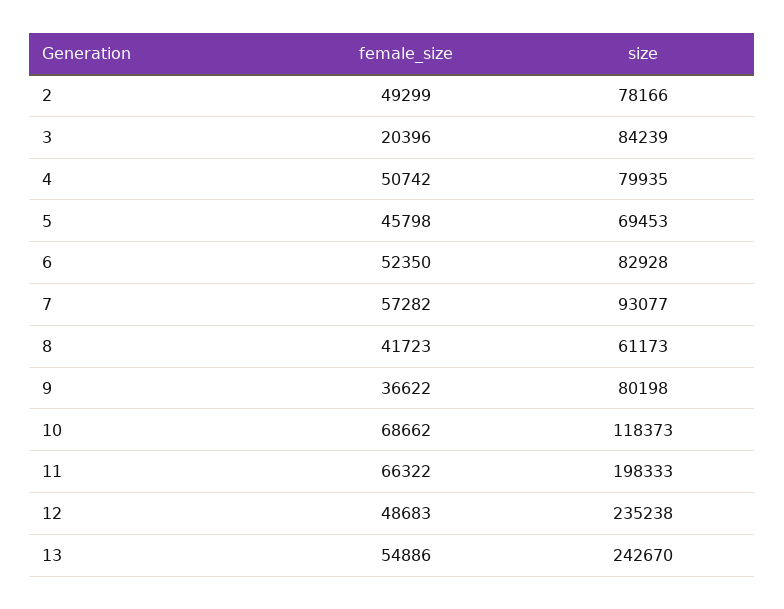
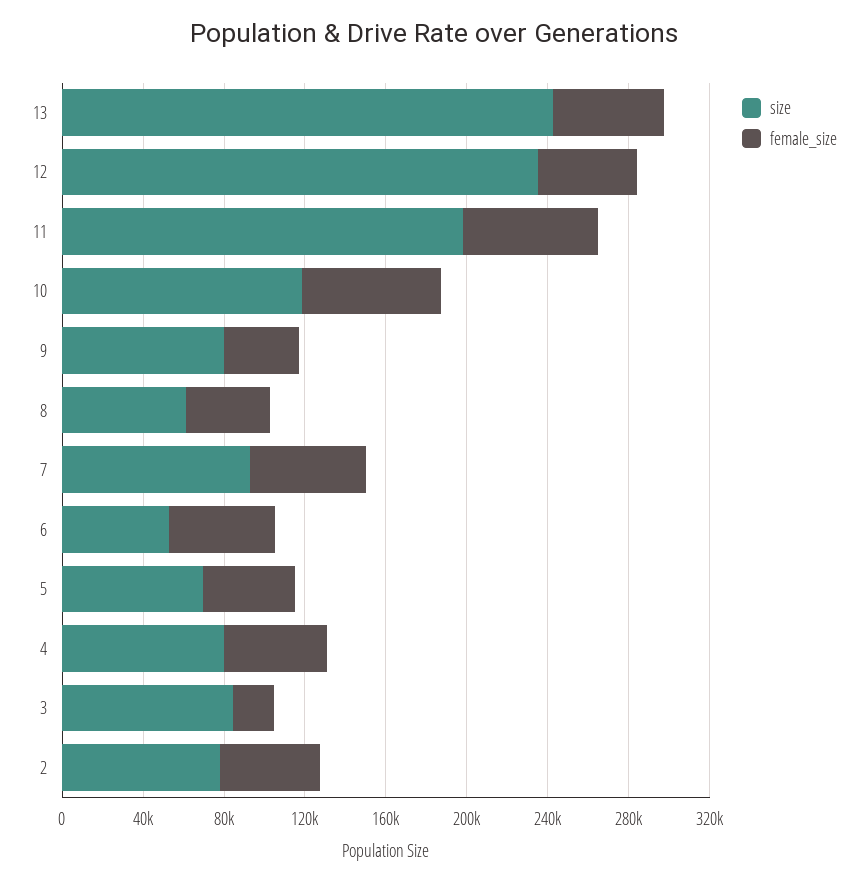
size, 6: 82928 -> 50000

